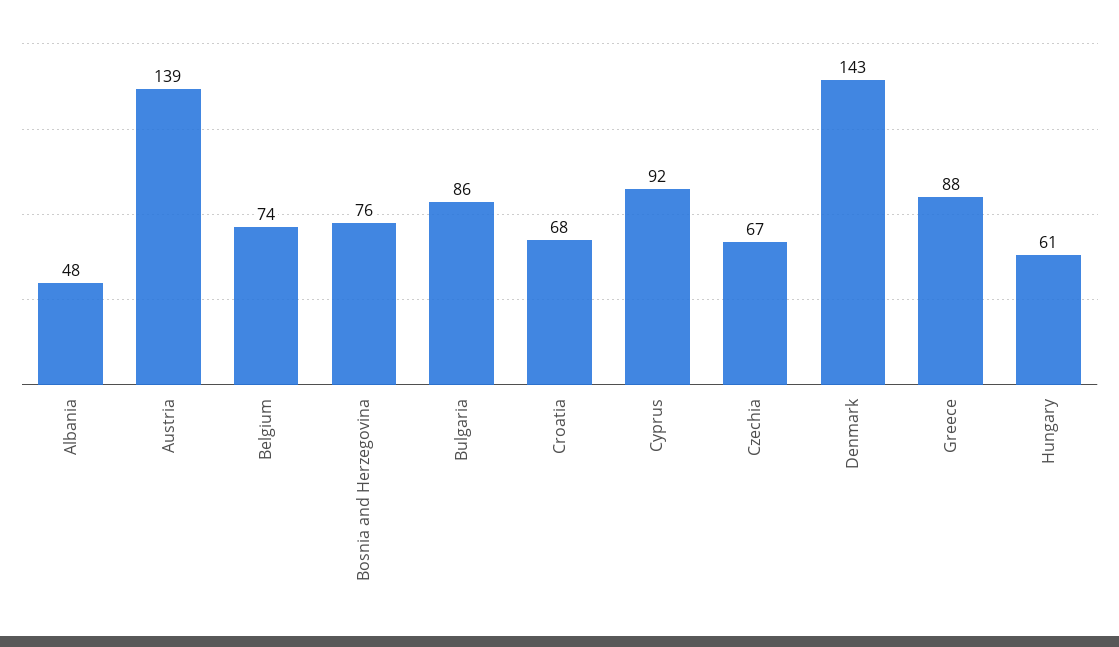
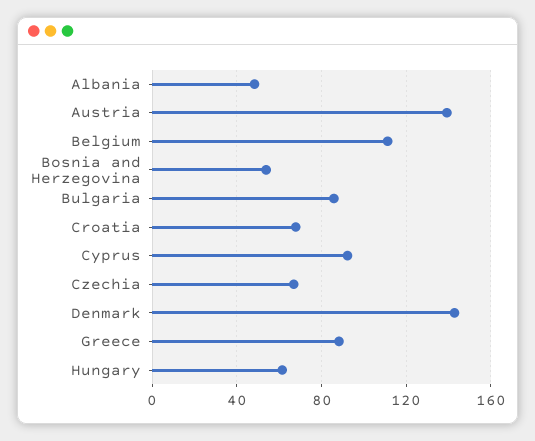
Belgium: 74 -> 110
Bosnia and Herzegovina: 76 -> 55

